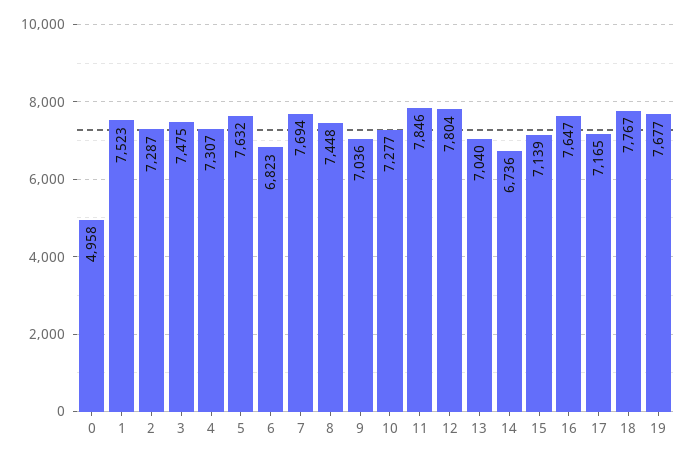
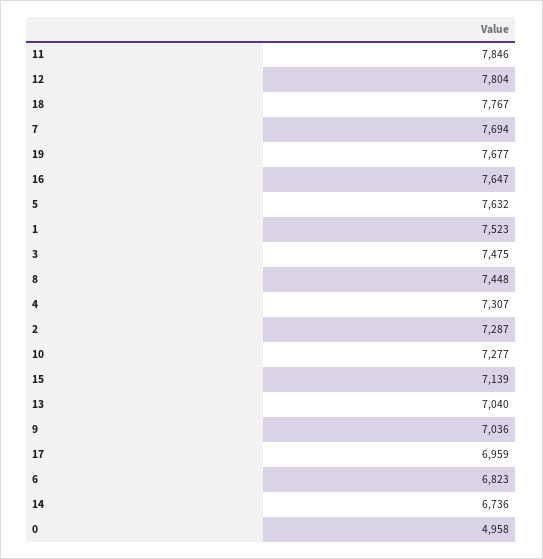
17: 7165 -> 6959

